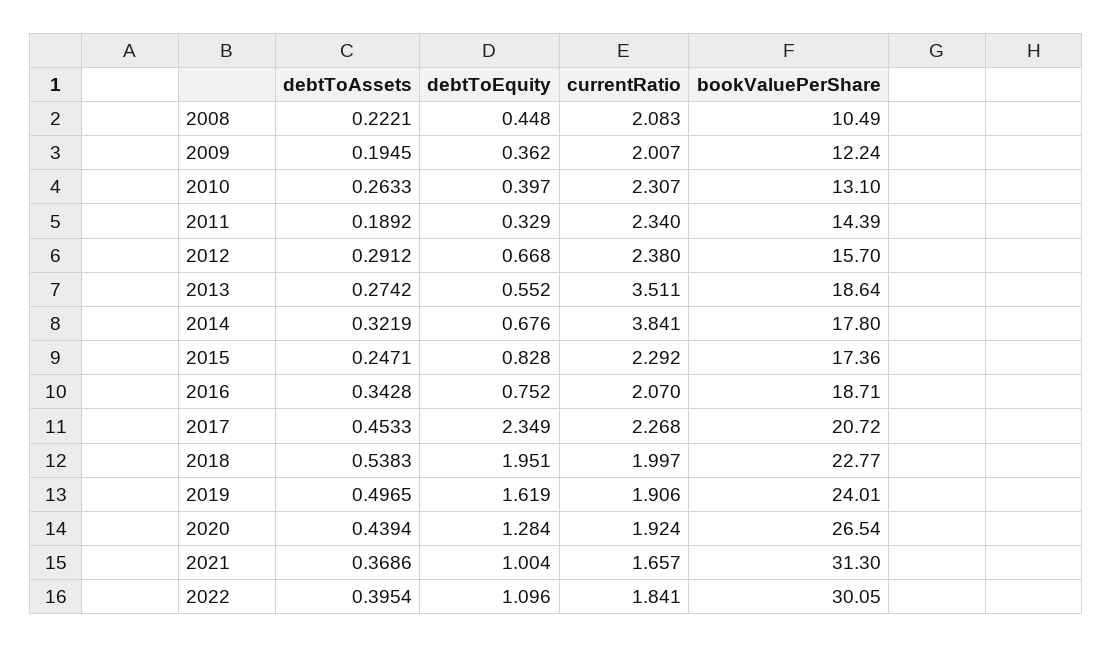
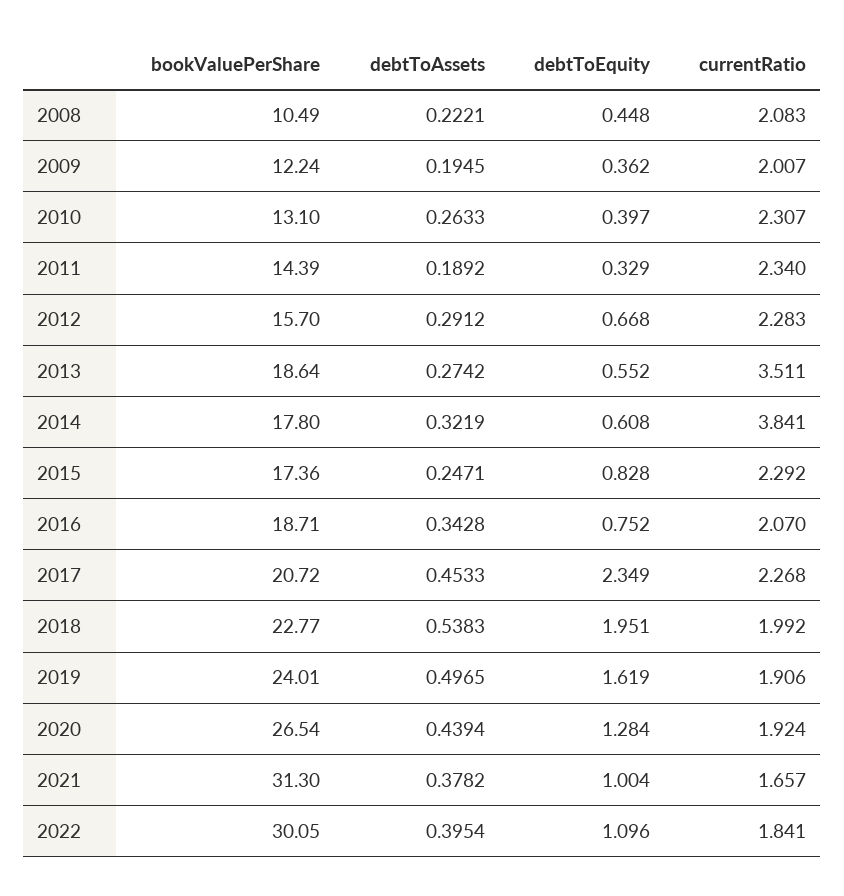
currentRatio, 2012: 2.38 -> 2.283
debtToEquity, 2014: 0.676 -> 0.608
currentRatio, 2018: 1.997 -> 1.992
debtToAssets, 2021: 0.3686 -> 0.3782

